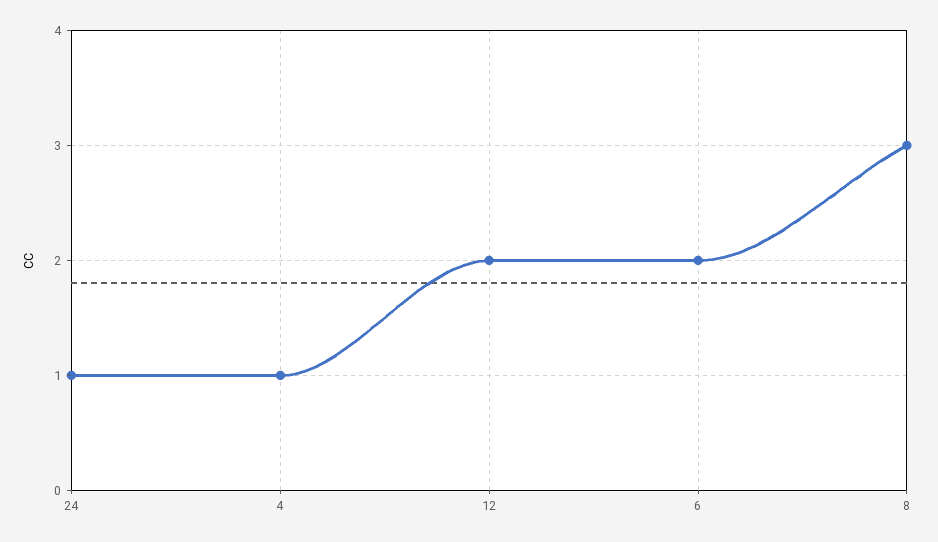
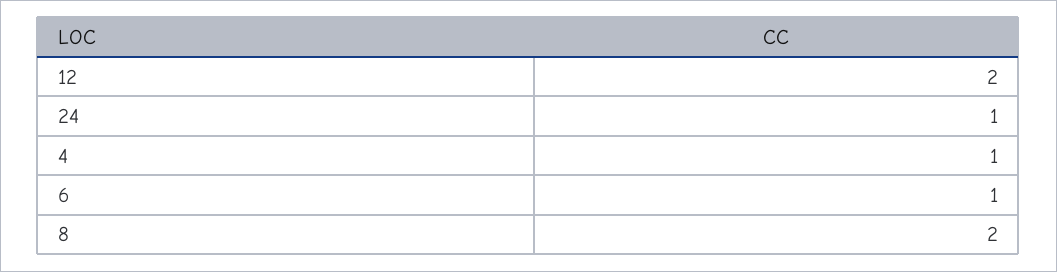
6: 2 -> 1
8: 3 -> 2

